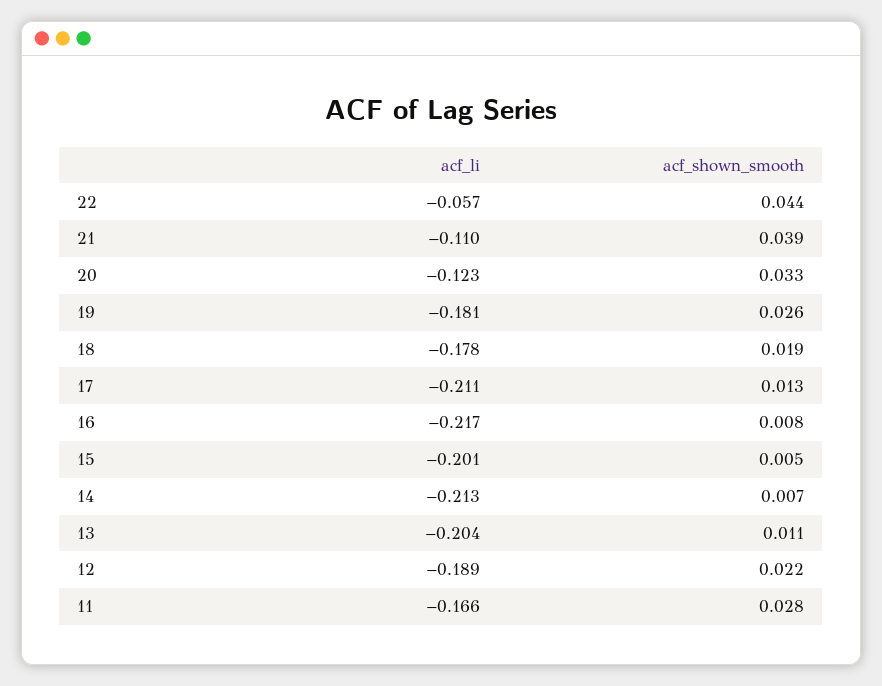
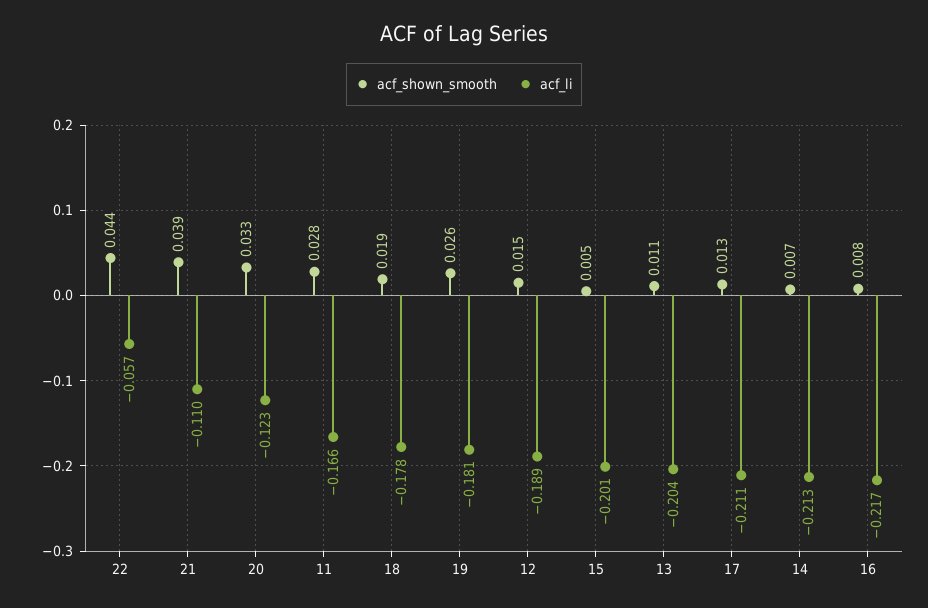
acf_shown_smooth, 12: 0.022 -> 0.015

